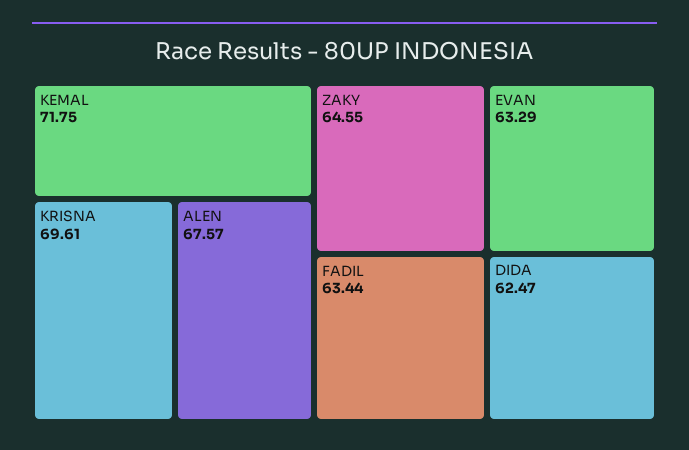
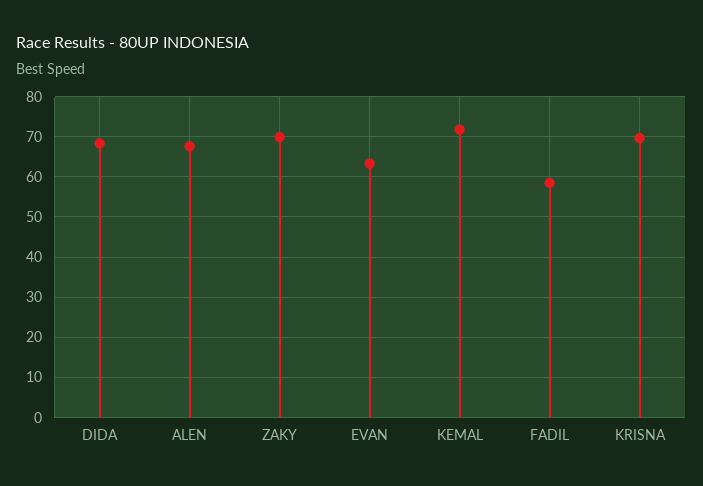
ZAKY: 64.55 -> 70
FADIL: 63.44 -> 58
DIDA: 62.47 -> 68

